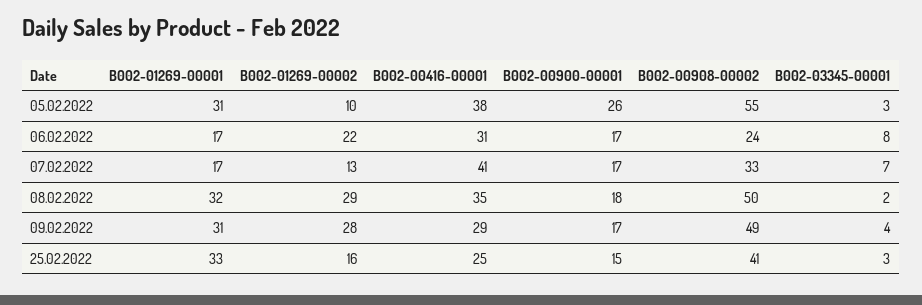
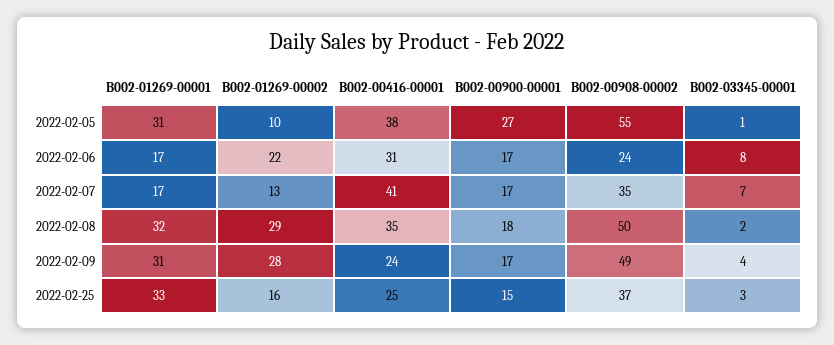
B002-00900-00001, 05.02.2022: 26 -> 27
B002-03345-00001, 05.02.2022: 3 -> 1
B002-00908-00002, 07.02.2022: 33 -> 35
B002-00416-00001, 09.02.2022: 29 -> 24
B002-00908-00002, 25.02.2022: 41 -> 37

